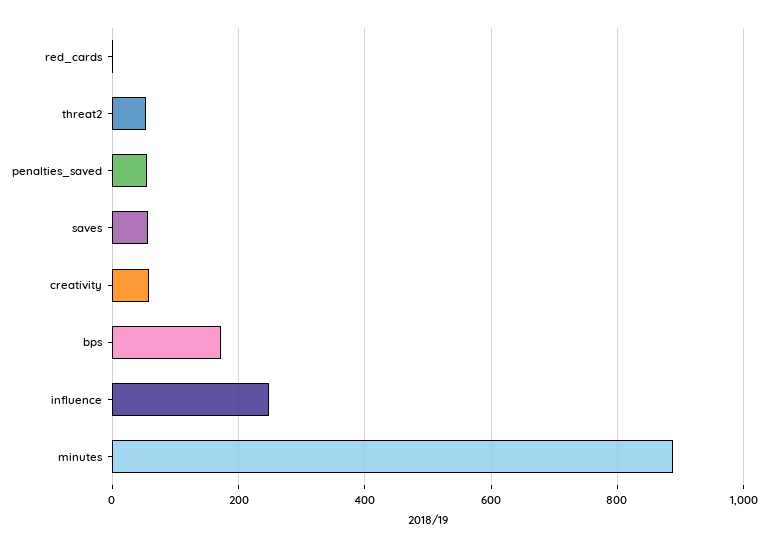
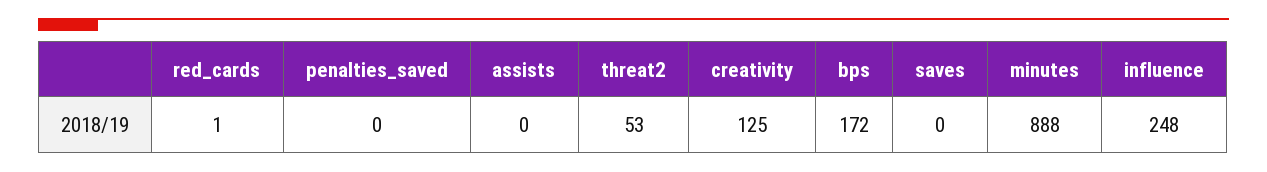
penalties_saved: 60 -> 0
saves: 60 -> 0
creativity: 60 -> 125
assists: none -> 0

